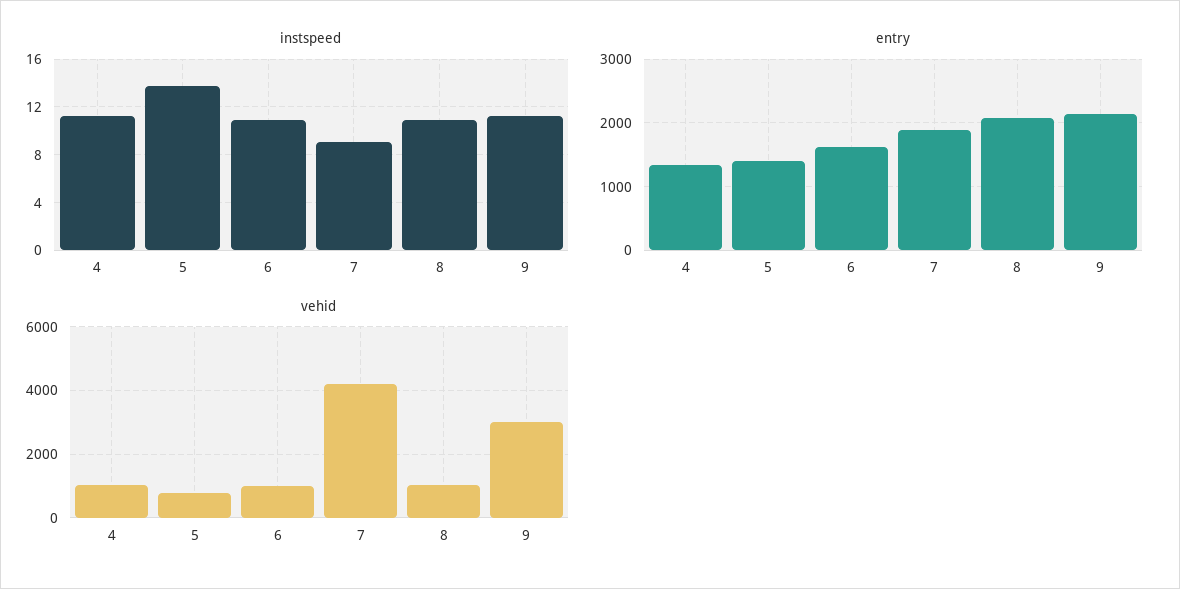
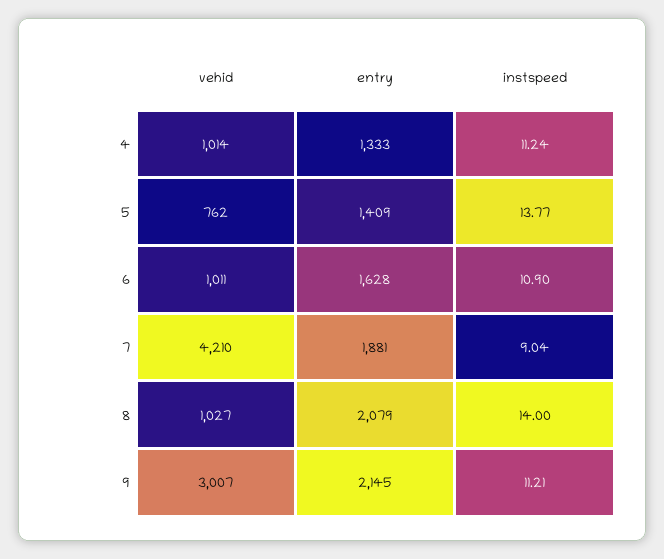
instspeed, 8: 11 -> 14

